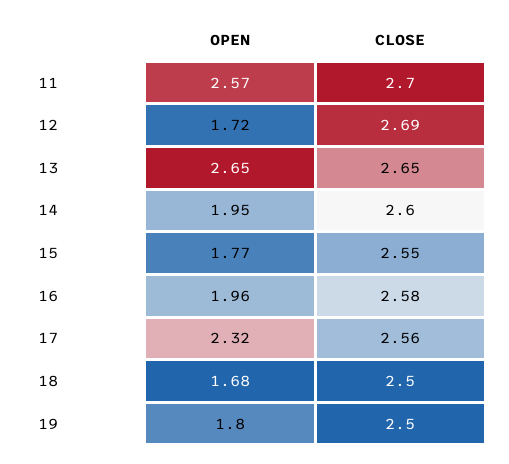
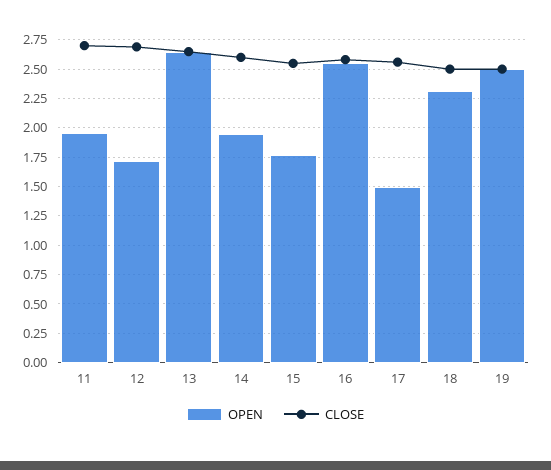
OPEN, 11: 2.57 -> 2
OPEN, 16: 1.96 -> 2.5
OPEN, 17: 2.32 -> 1.5
OPEN, 18: 1.68 -> 2.25
OPEN, 19: 1.8 -> 2.5

